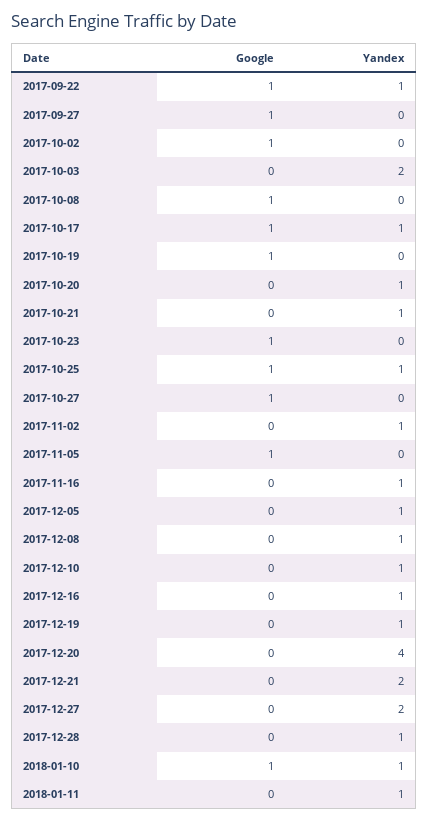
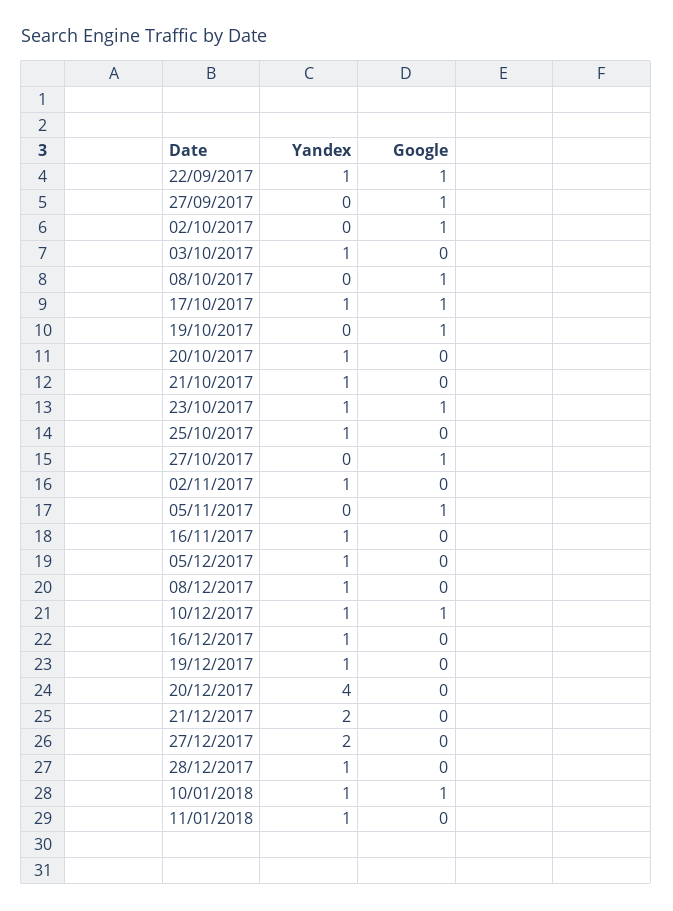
Yandex, 2017-10-03: 2 -> 1
Yandex, 2017-10-23: 0 -> 1
Google, 2017-10-25: 1 -> 0
Google, 2017-12-10: 0 -> 1

